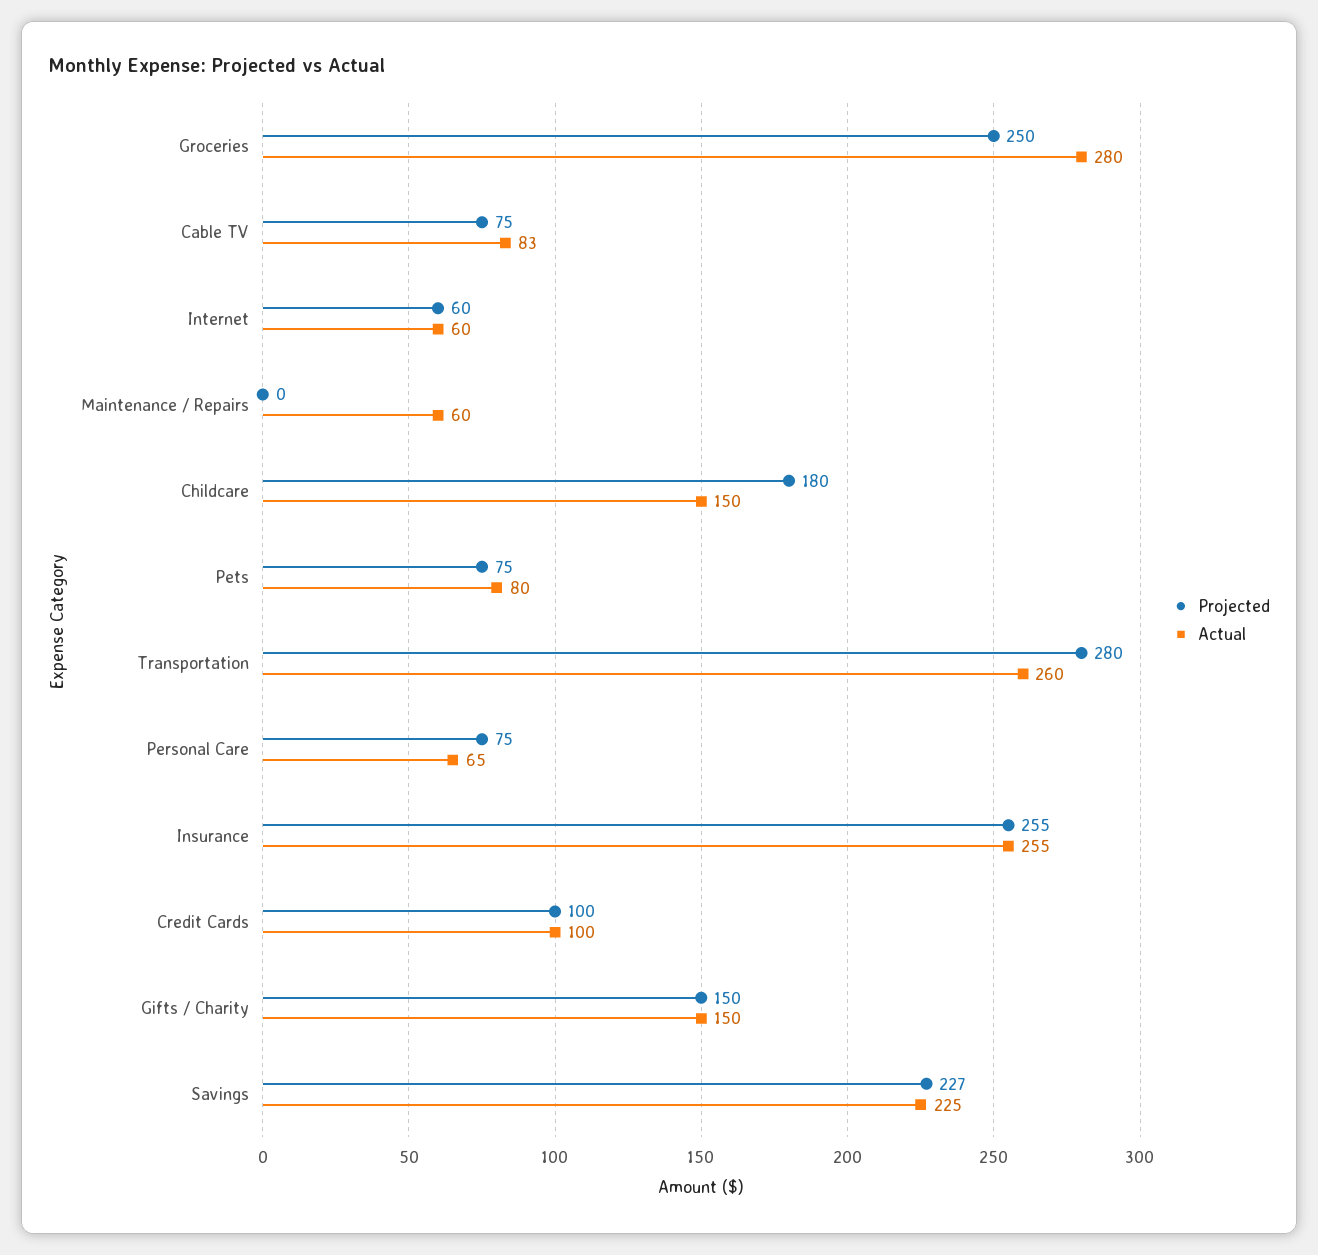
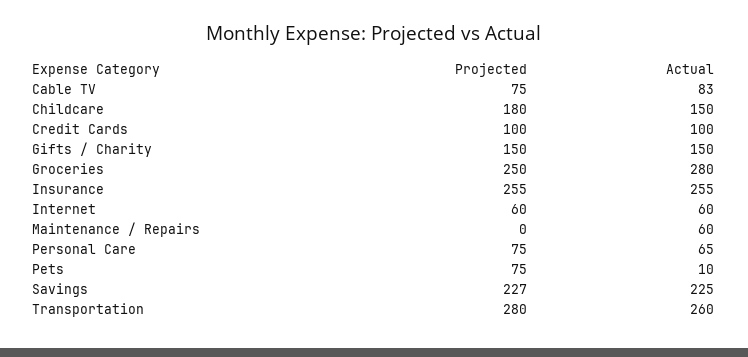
Actual, Pets: 80 -> 10

